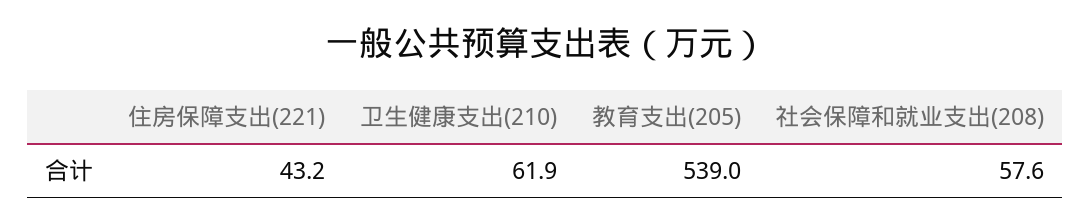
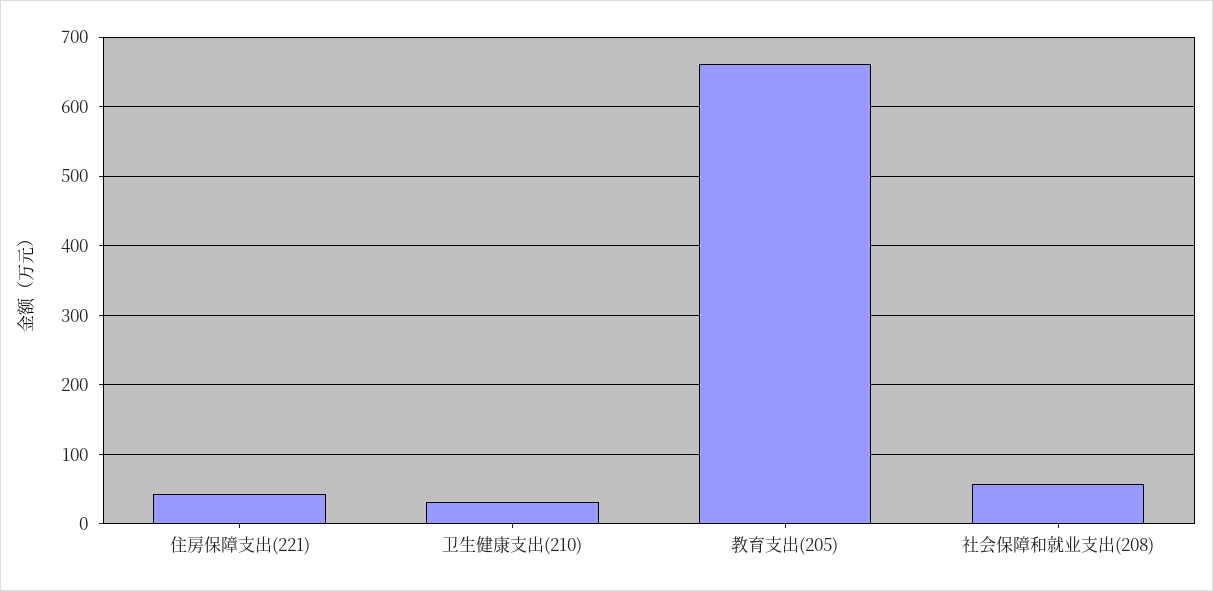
卫生健康支出(210): 61.9 -> 30
教育支出(205): 539 -> 660

